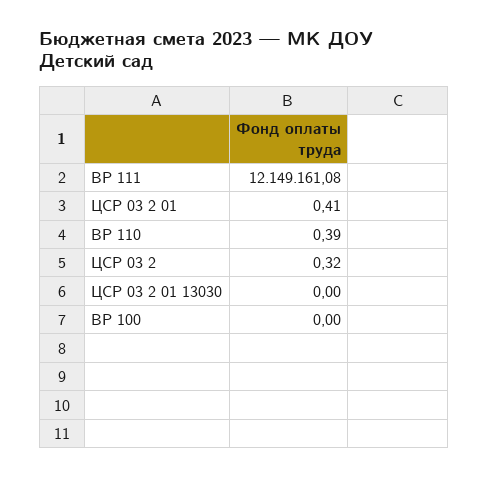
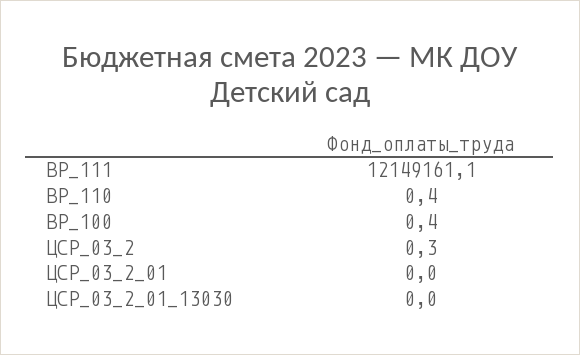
ЦСР 03 2 01: 0.41 -> 0
ВР 100: 0 -> 0.4

